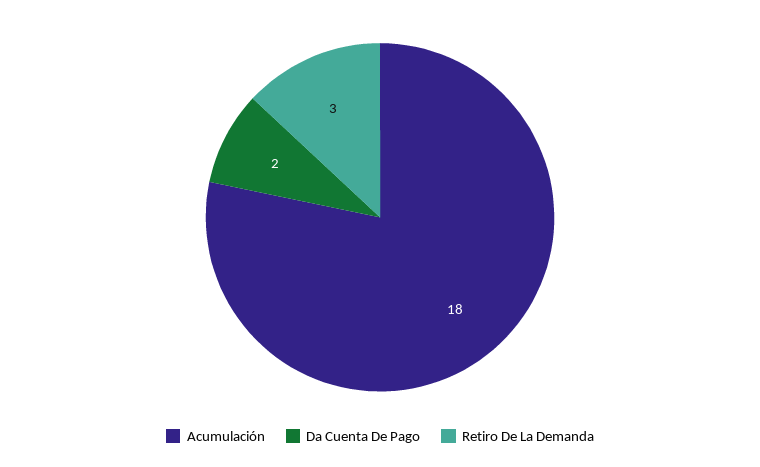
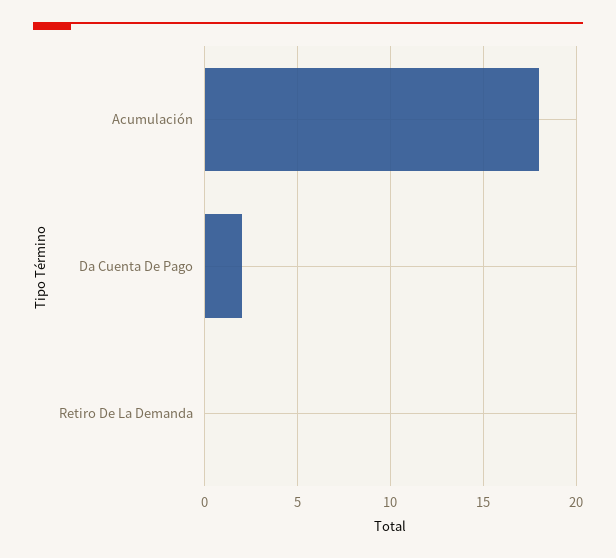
Retiro De La Demanda: 3 -> 0

